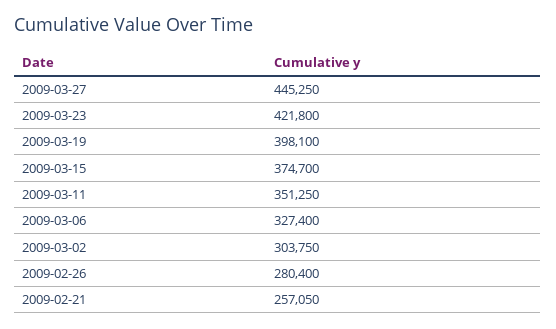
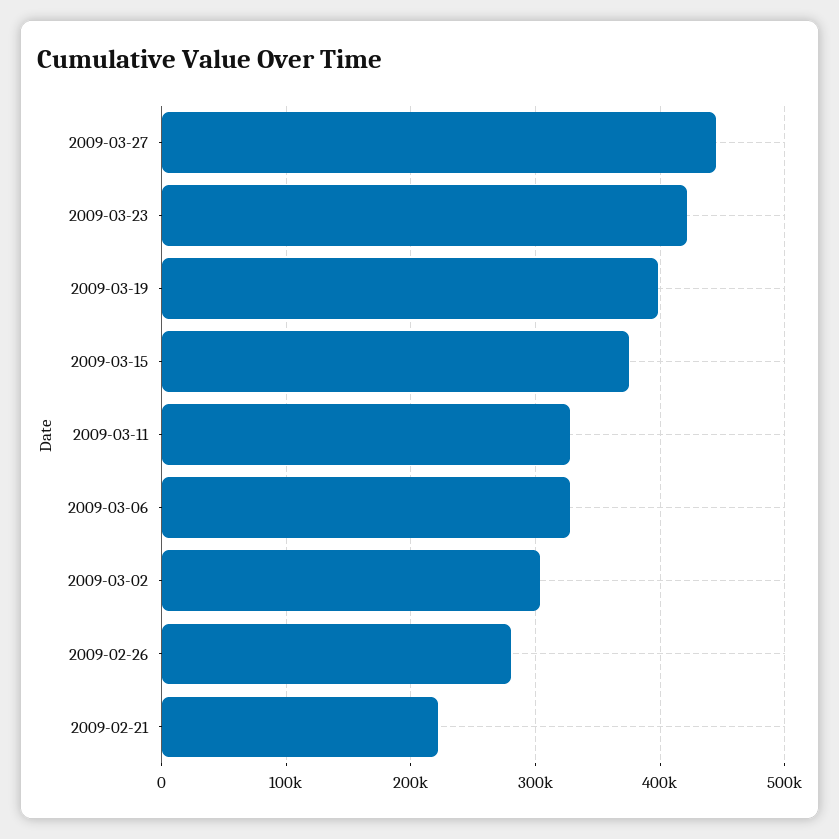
2009-03-11: 351250 -> 330000
2009-02-21: 257050 -> 220000

